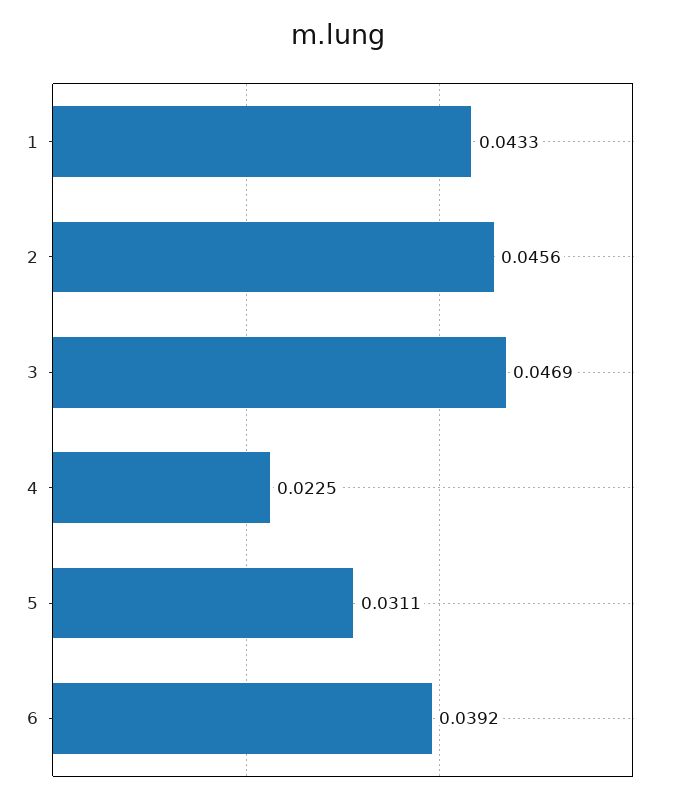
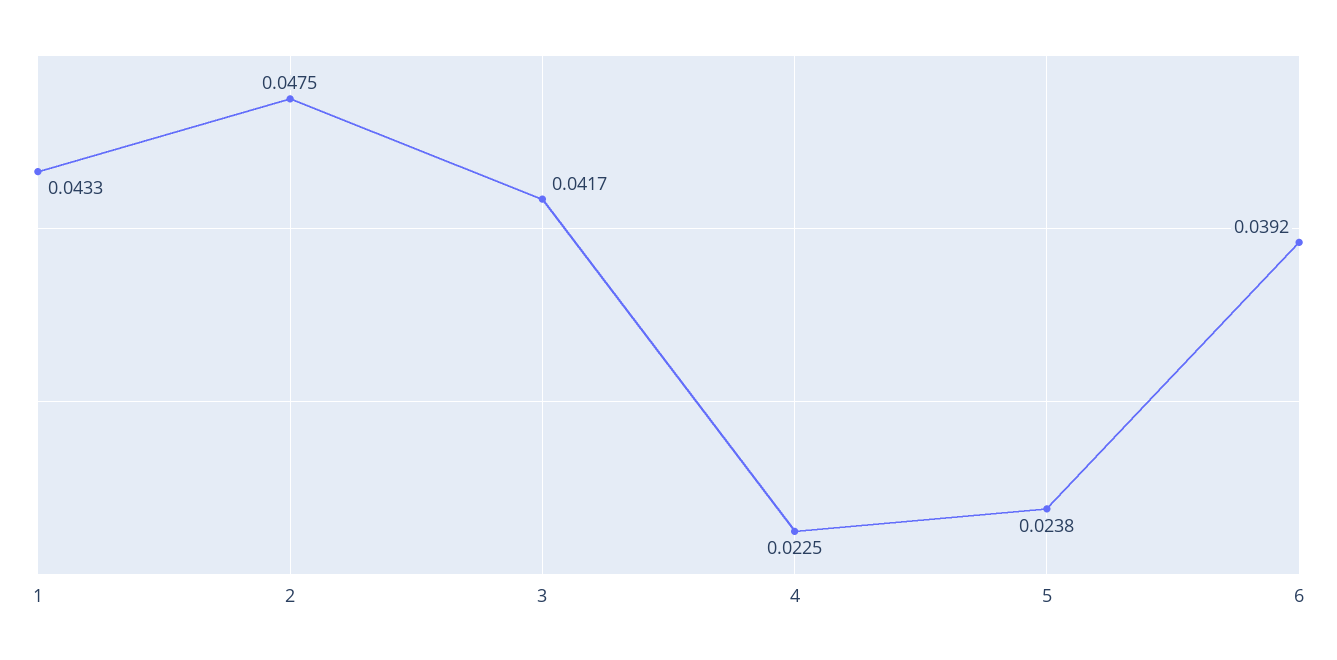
2: 0.0456 -> 0.0475
3: 0.0469 -> 0.0417
5: 0.0311 -> 0.0238

